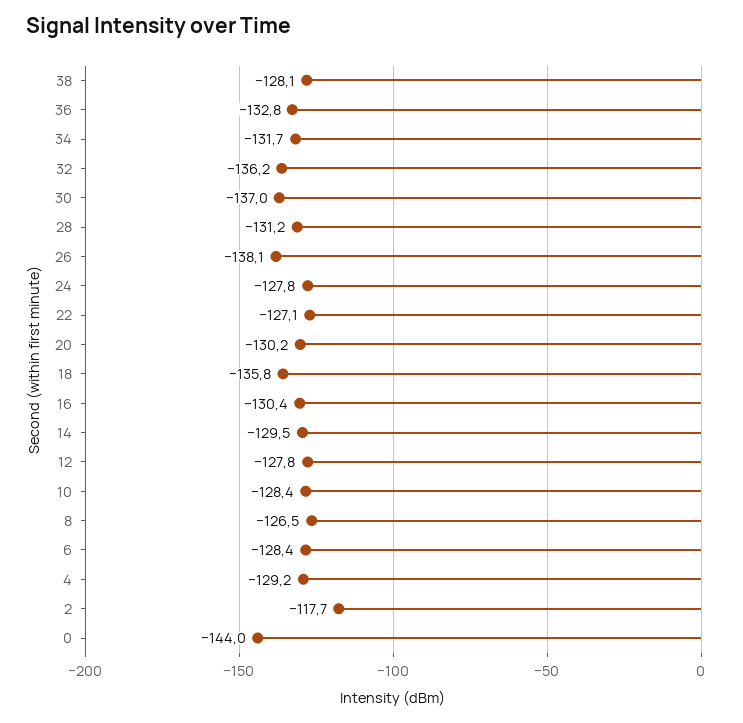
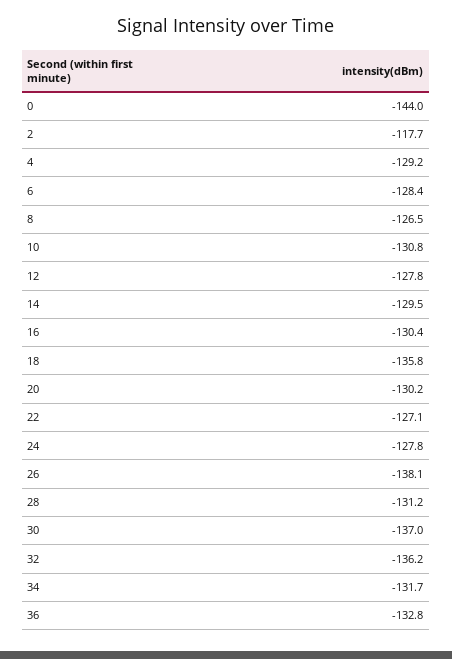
38: -128.1 -> none
10: -128.4 -> -130.8

